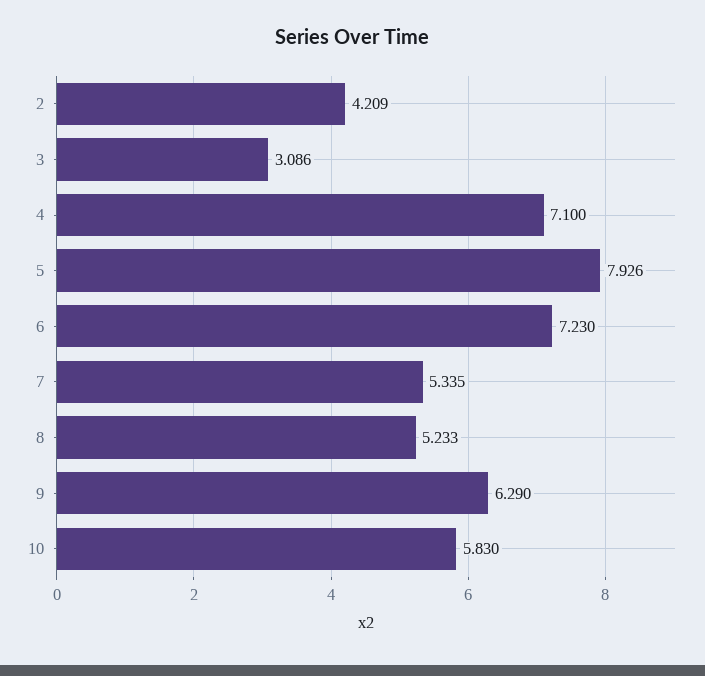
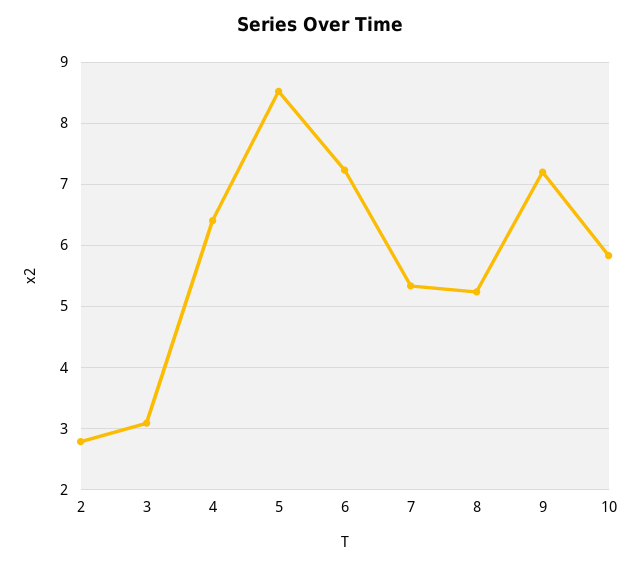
2: 4.209 -> 2.8
4: 7.1 -> 6.4
5: 7.926 -> 8.5
9: 6.29 -> 7.2

